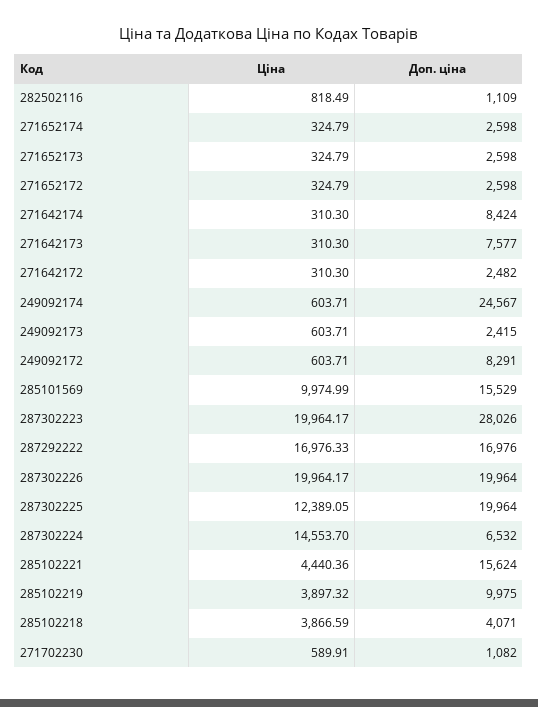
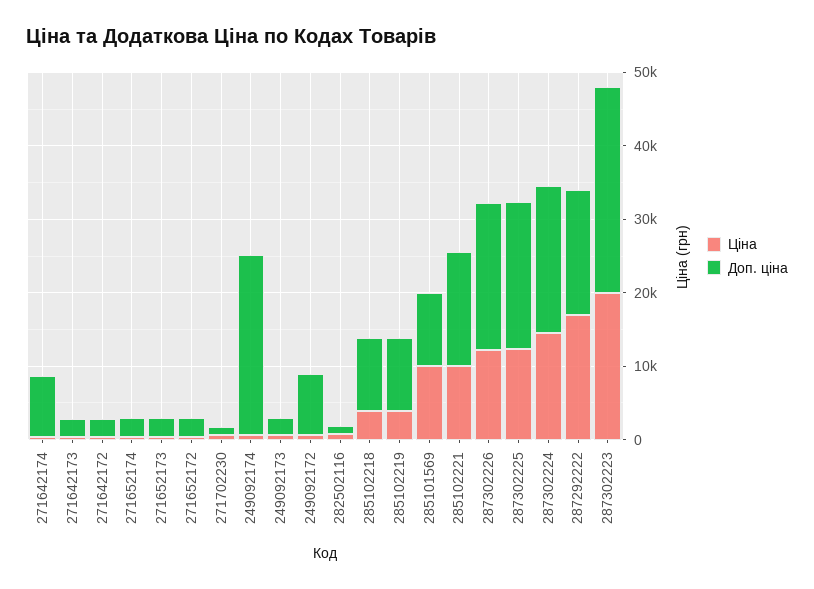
Доп. ціна, 271642173: 7577 -> 2000
Доп. ціна, 285101569: 15529 -> 10000
Ціна, 287302226: 19964.17 -> 12000
Доп. ціна, 287302224: 6532 -> 20000
Ціна, 285102221: 4440.36 -> 10000
Доп. ціна, 285102218: 4071 -> 10000

